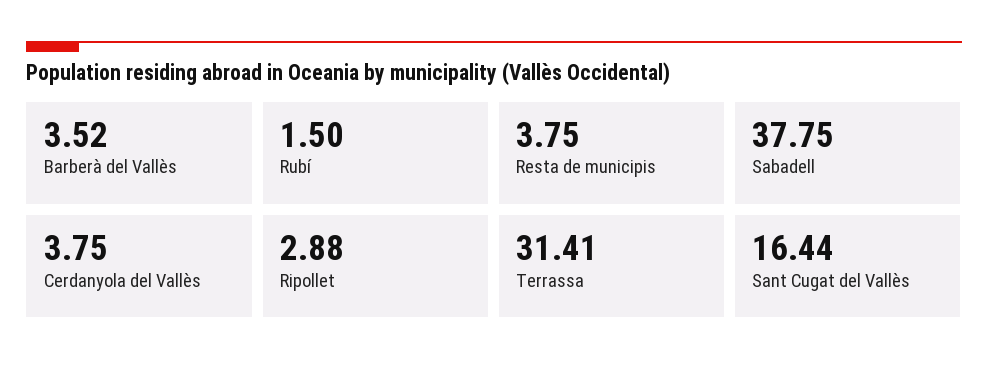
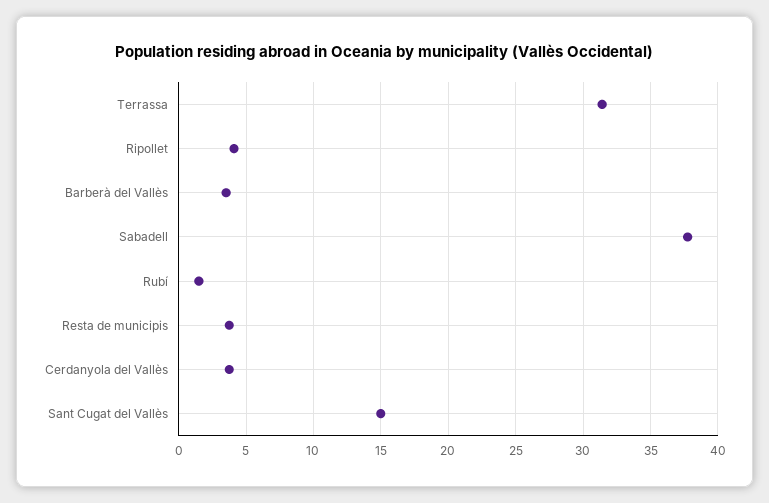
Ripollet: 2.88 -> 4
Sant Cugat del Vallès: 16.44 -> 15

